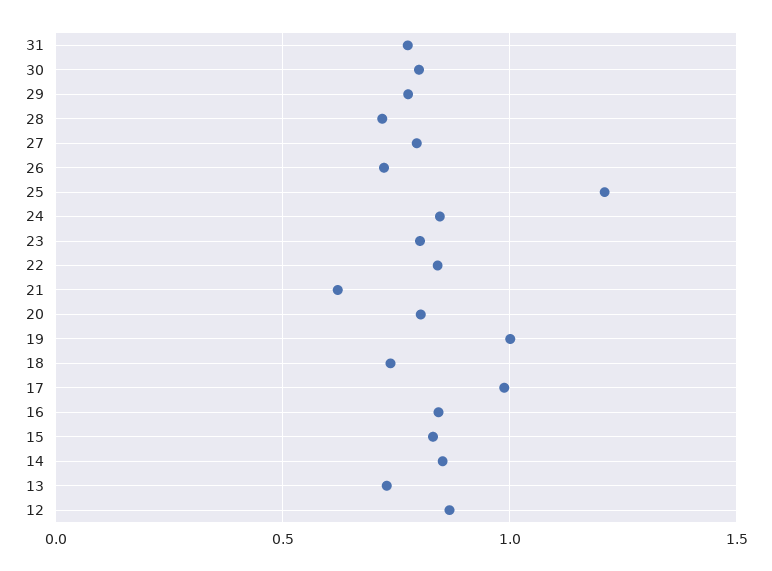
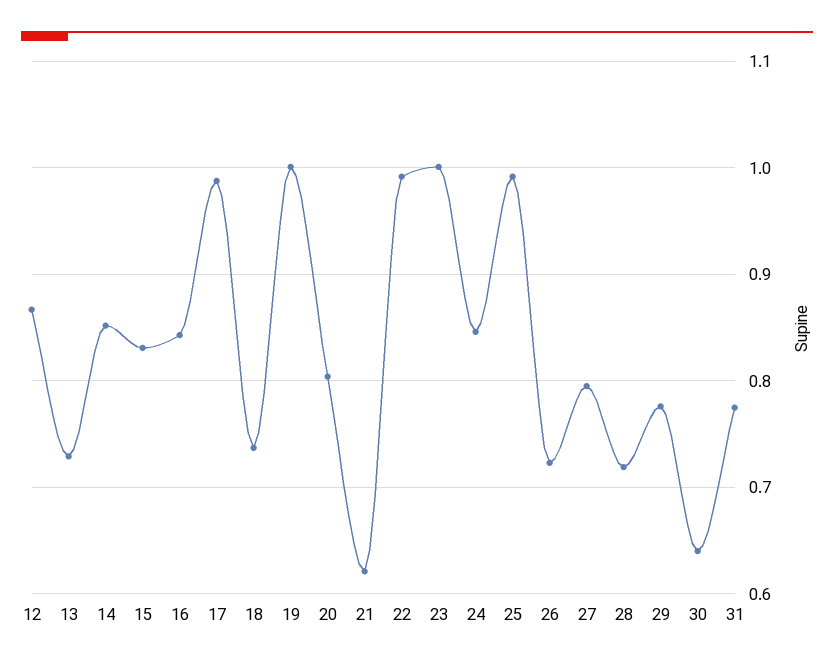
30: 0.8 -> 0.64
25: 1.2 -> 0.99
23: 0.8 -> 1
22: 0.85 -> 0.99

